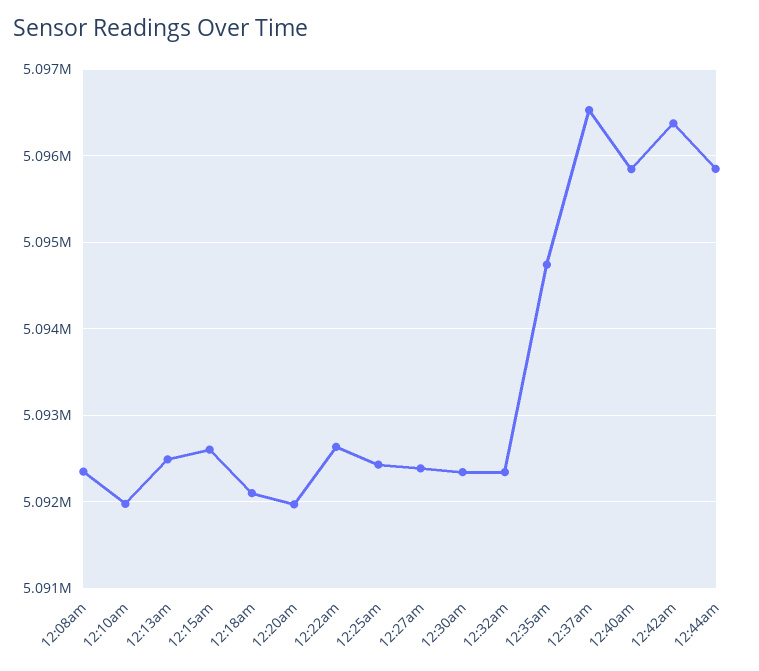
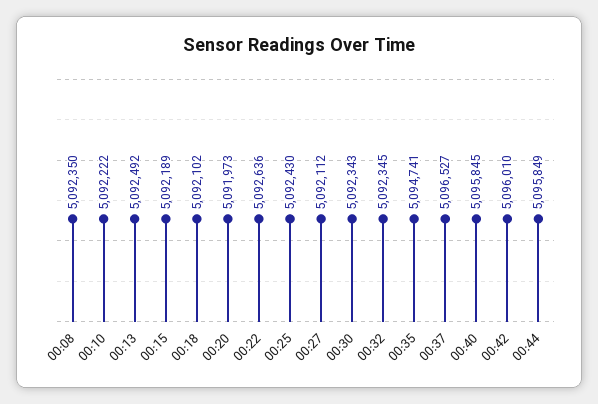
12:10am: 5092000 -> 5092222
12:15am: 5092600 -> 5092189
12:27am: 5092400 -> 5092112
12:42am: 5096400 -> 5096010

